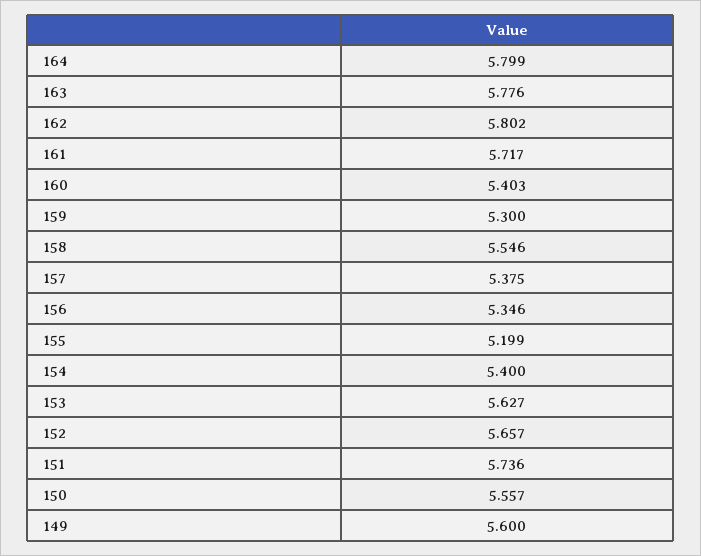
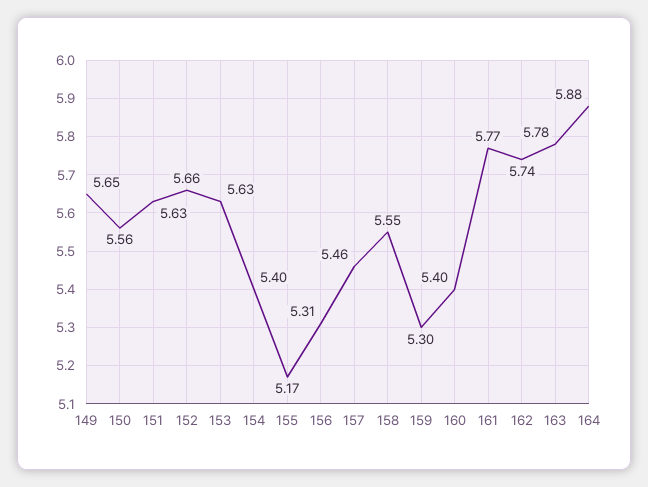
164: 5.799 -> 5.88
162: 5.802 -> 5.74
161: 5.717 -> 5.77
157: 5.375 -> 5.46
156: 5.346 -> 5.31
155: 5.199 -> 5.17
151: 5.736 -> 5.63
149: 5.6 -> 5.65

